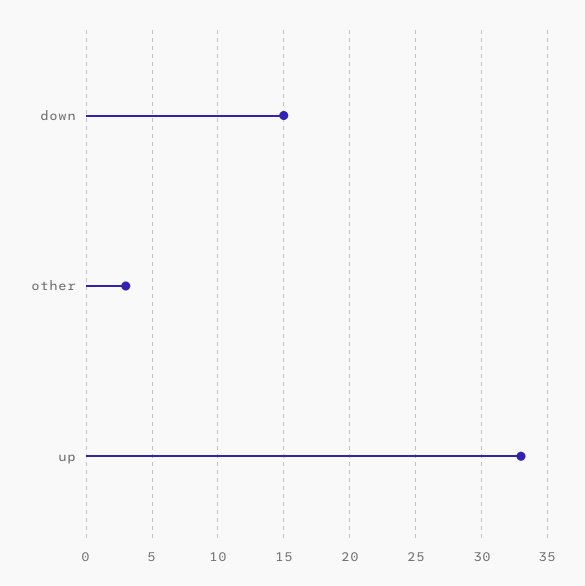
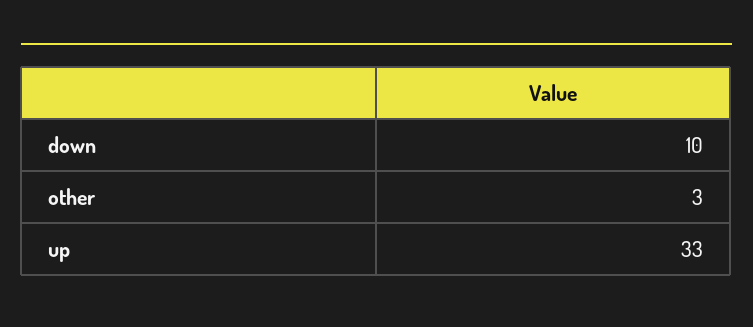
down: 15 -> 10

